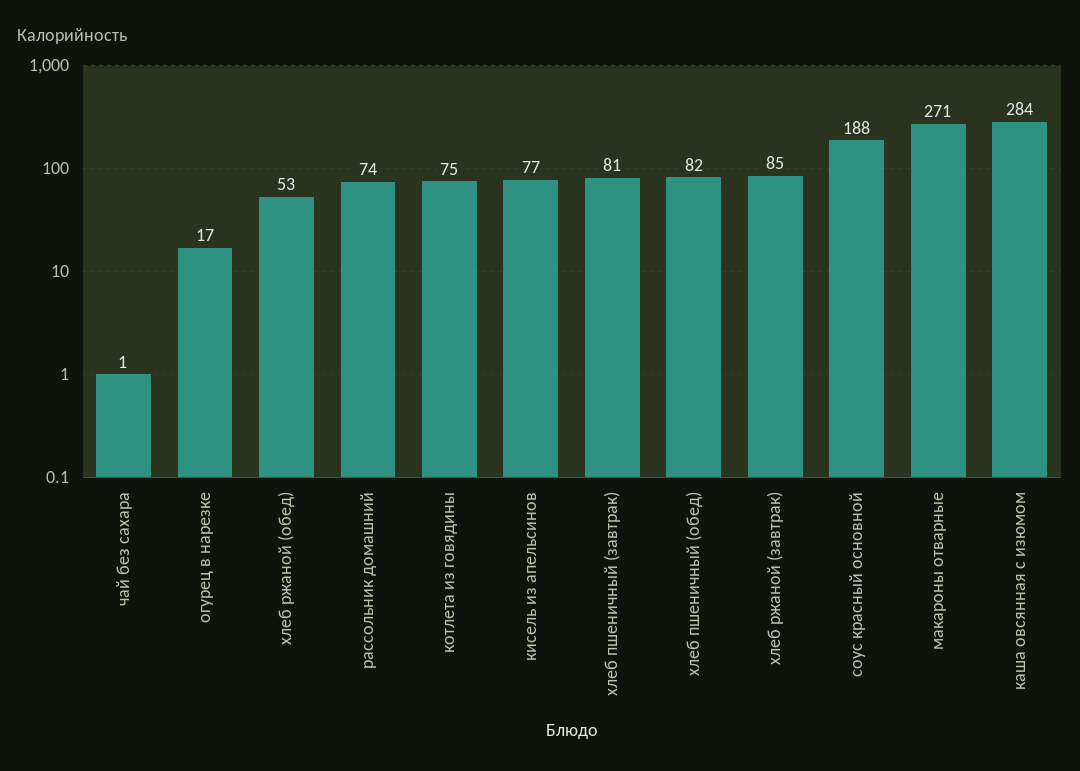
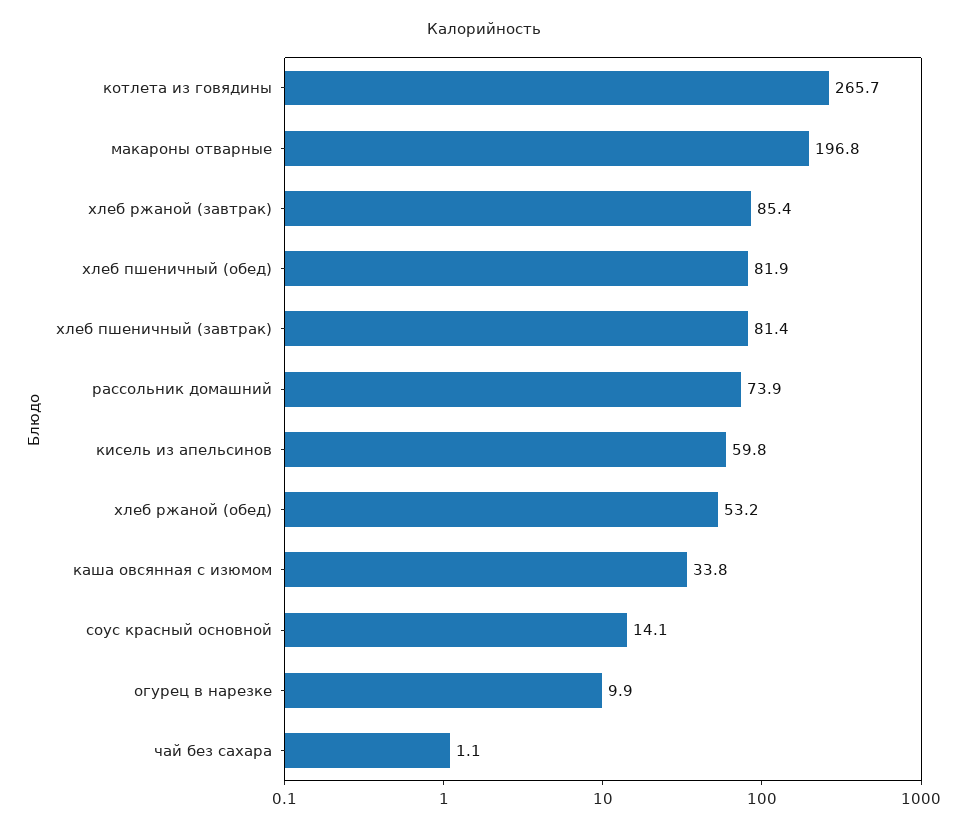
огурец в нарезке: 17 -> 9.9
котлета из говядины: 75 -> 265.7
кисель из апельсинов: 77 -> 59.8
соус красный основной: 188 -> 14.1
макароны отварные: 271 -> 196.8
каша овсянная с изюмом: 284 -> 33.8

